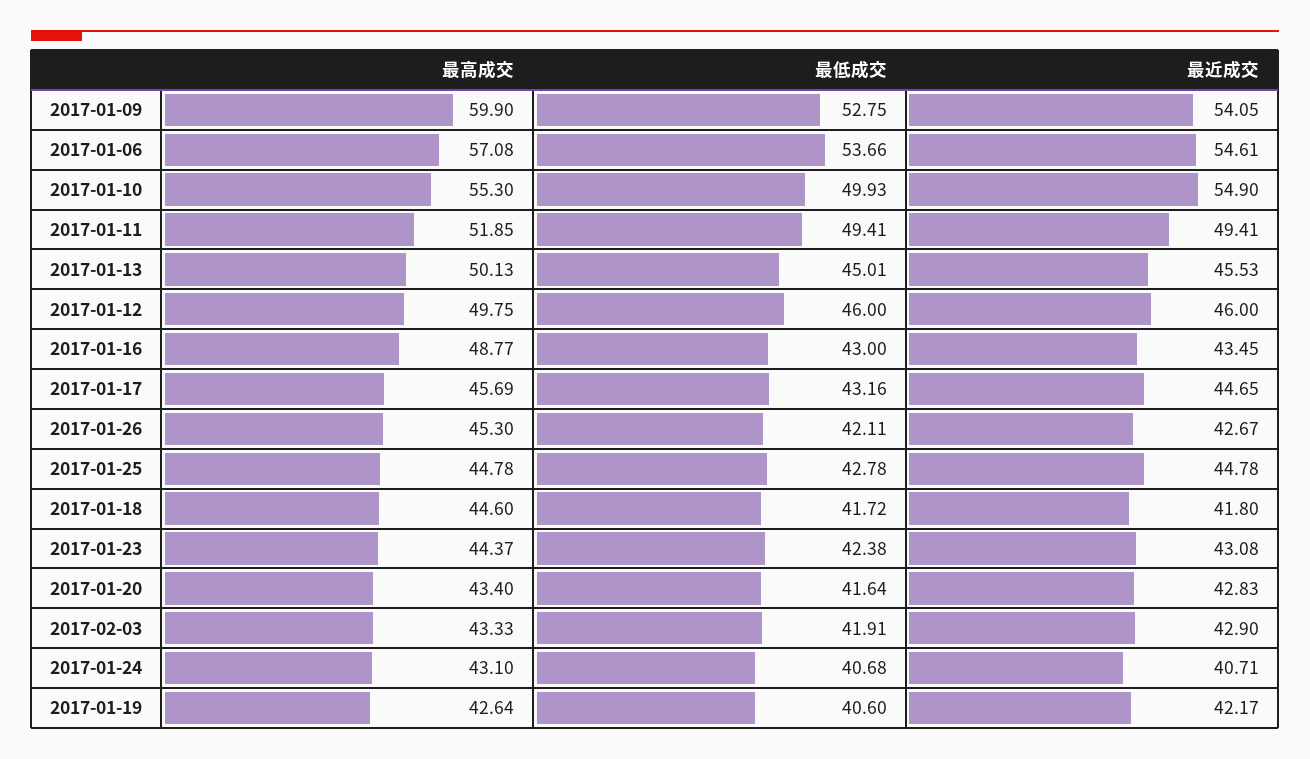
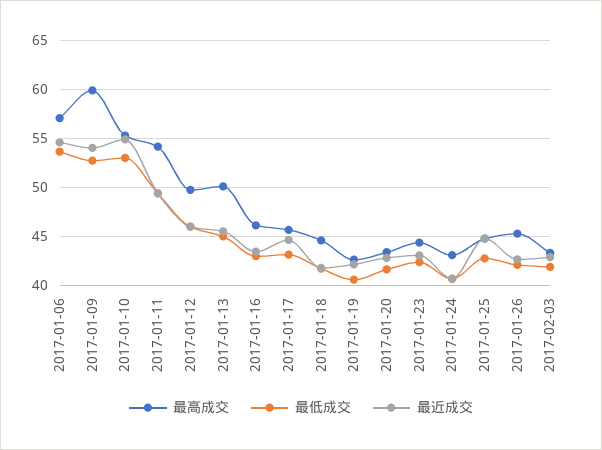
最低成交, 2017-01-10: 49.93 -> 53
最高成交, 2017-01-11: 51.85 -> 54
最高成交, 2017-01-16: 48.77 -> 46

